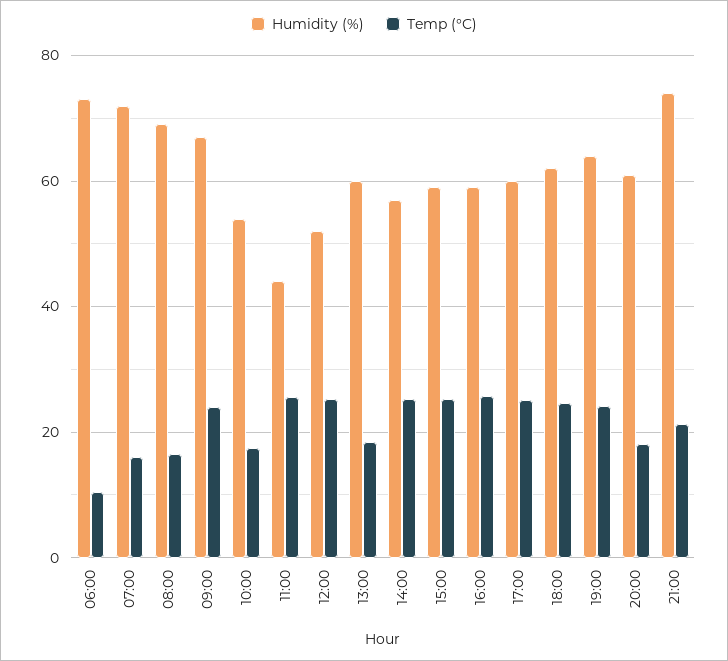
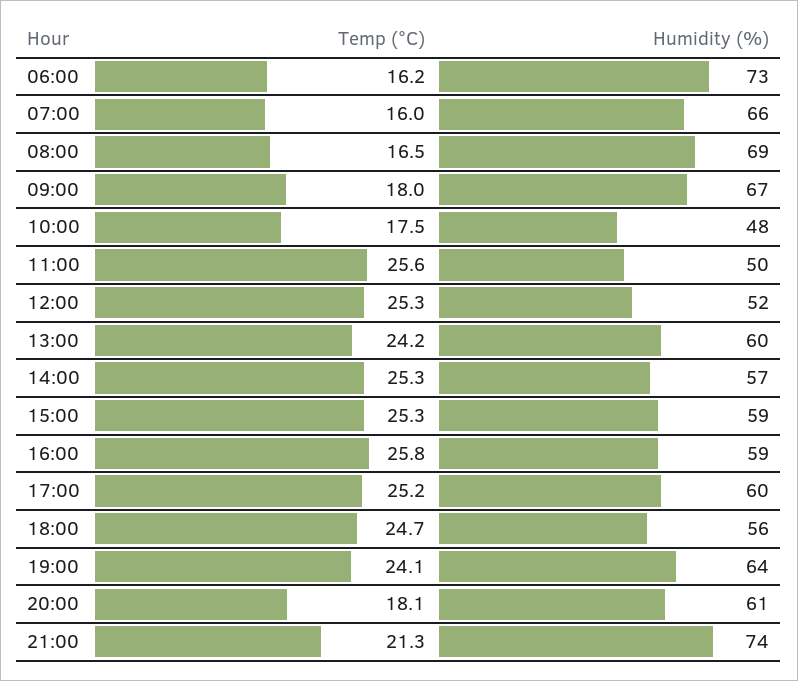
Temp (°C), 06:00: 10 -> 16.2
Humidity (%), 07:00: 72 -> 66
Temp (°C), 09:00: 24 -> 18
Humidity (%), 10:00: 54 -> 48
Humidity (%), 11:00: 44 -> 50
Temp (°C), 13:00: 18 -> 24.2
Humidity (%), 18:00: 62 -> 56

